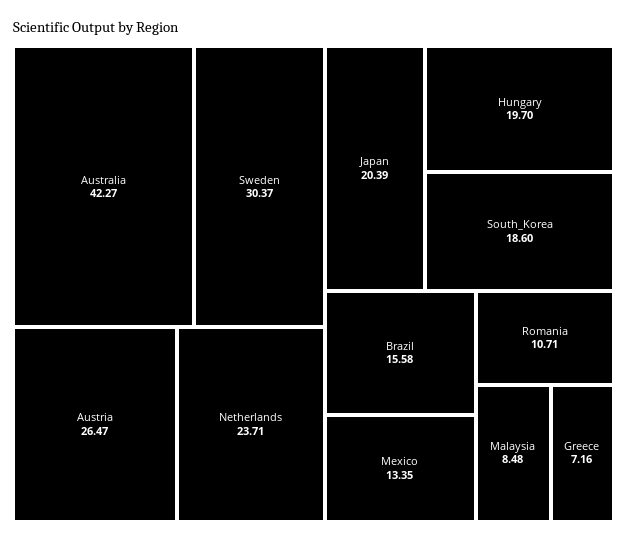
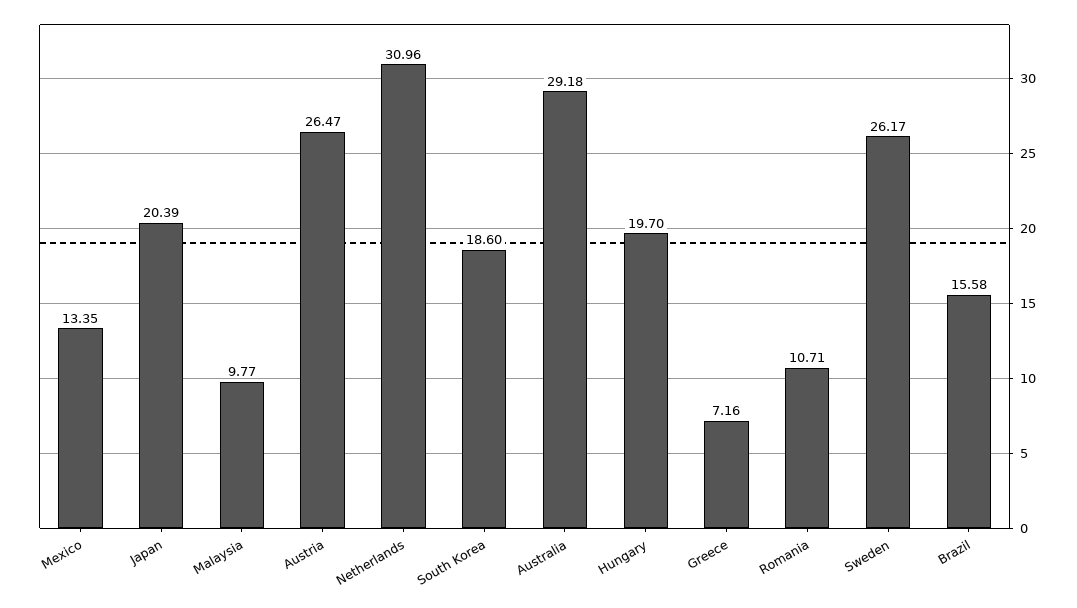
Australia: 42.27 -> 29.18
Sweden: 30.37 -> 26.17
Netherlands: 23.71 -> 30.96
Malaysia: 8.48 -> 9.77

